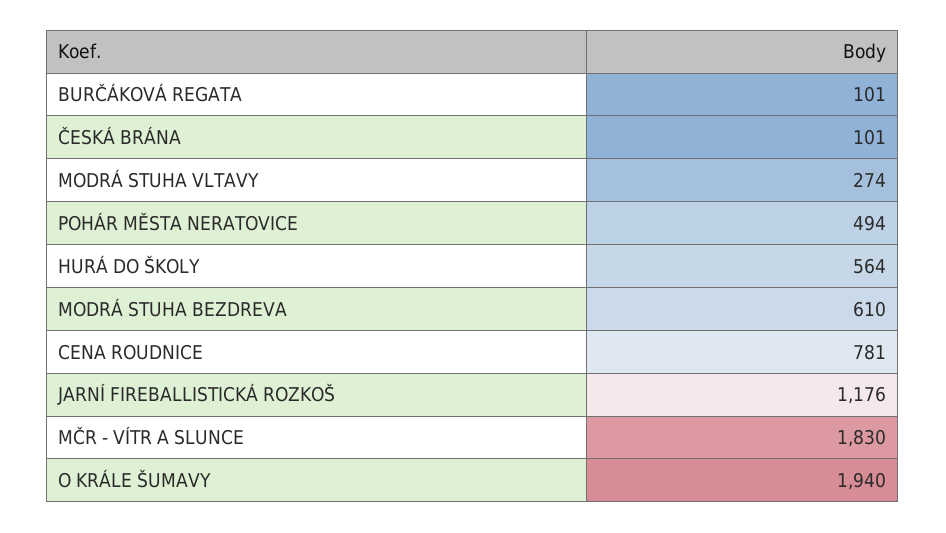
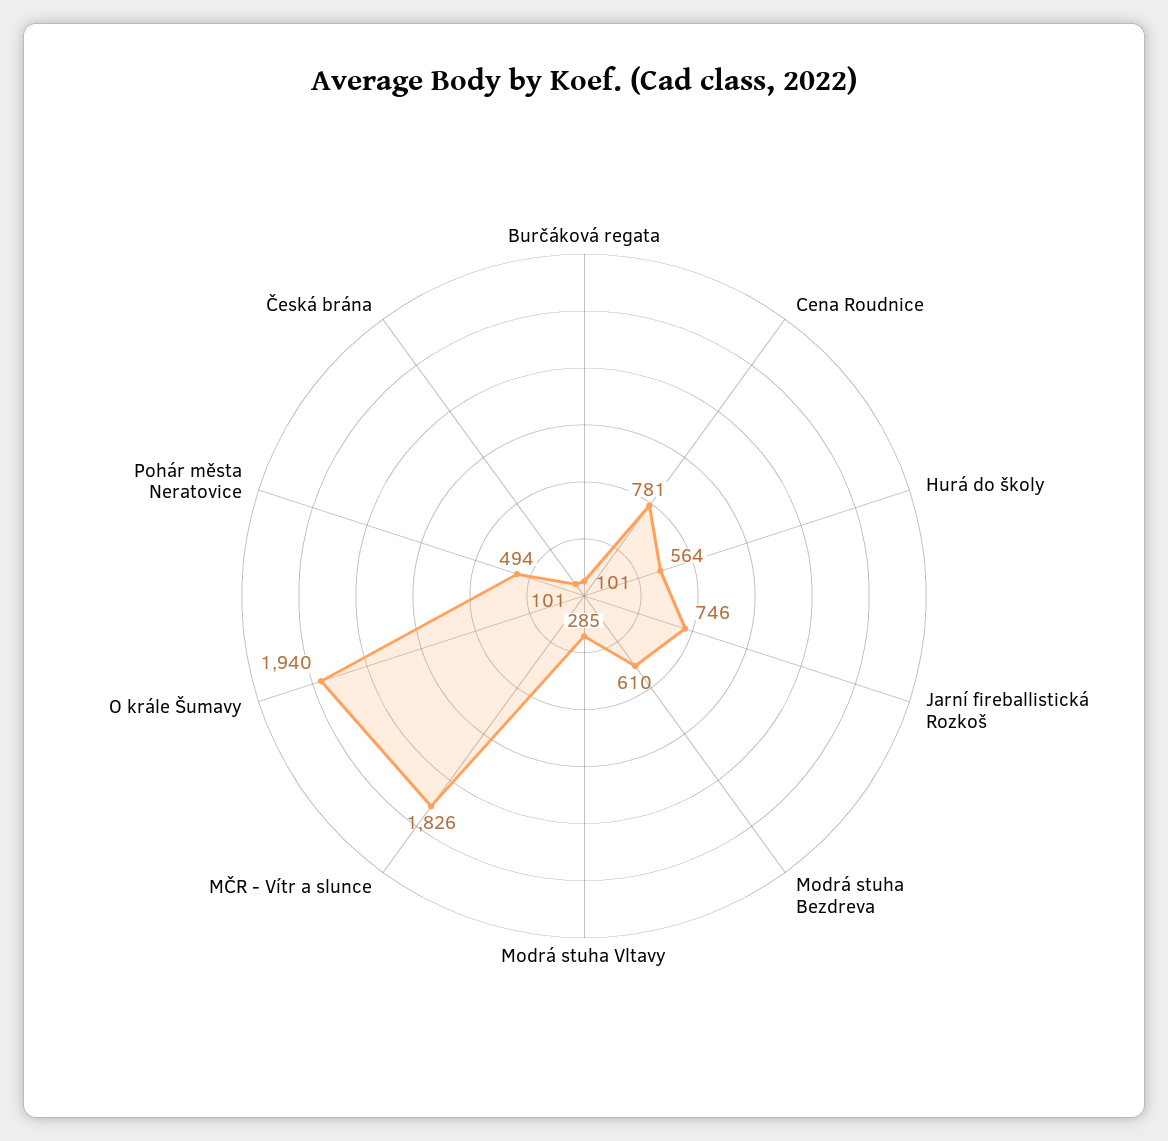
MODRÁ STUHA VLTAVY: 274 -> 285
JARNÍ FIREBALLISTICKÁ ROZKOŠ: 1176 -> 746
MČR - VÍTR A SLUNCE: 1830 -> 1826

